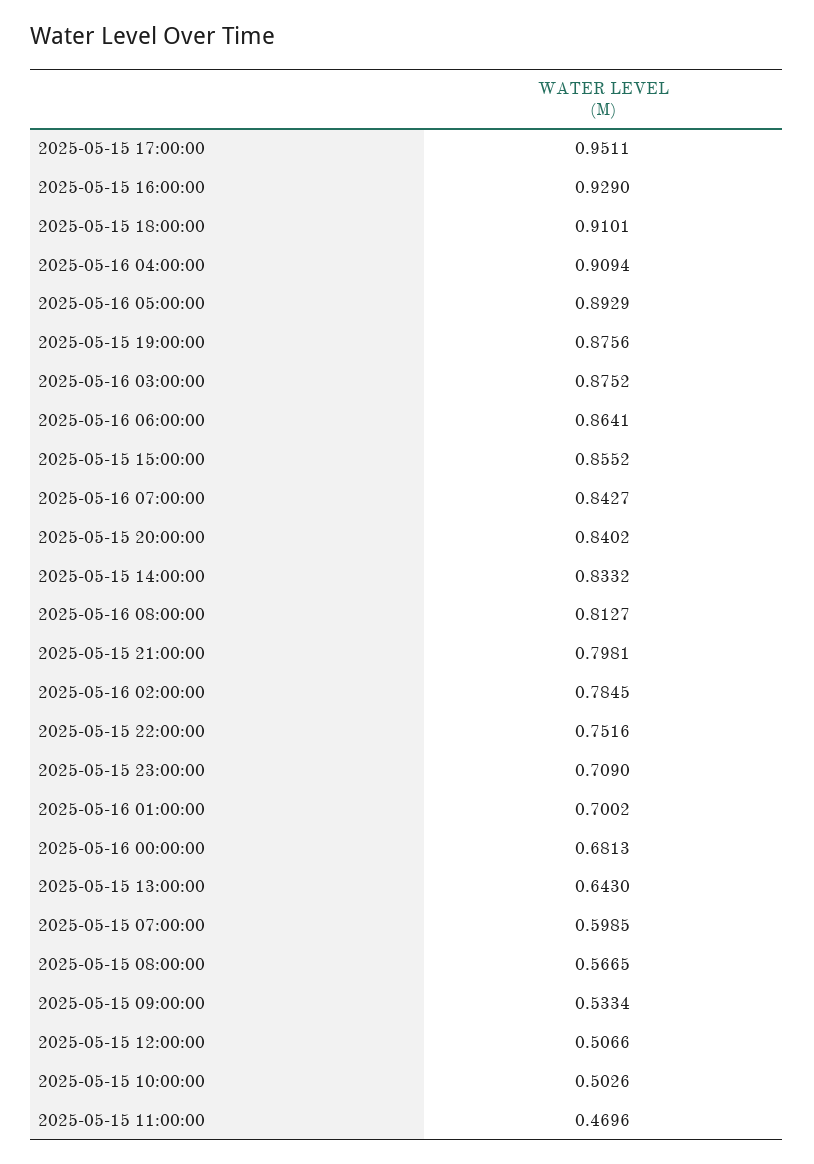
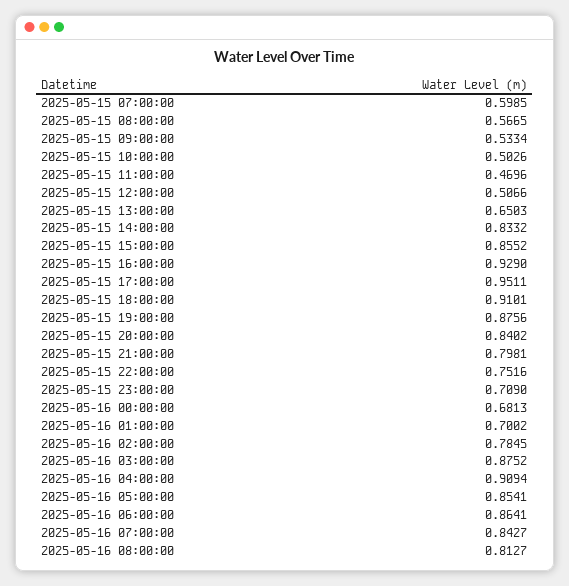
2025-05-16 05:00:00: 0.8929 -> 0.8541
2025-05-15 13:00:00: 0.643 -> 0.6503

